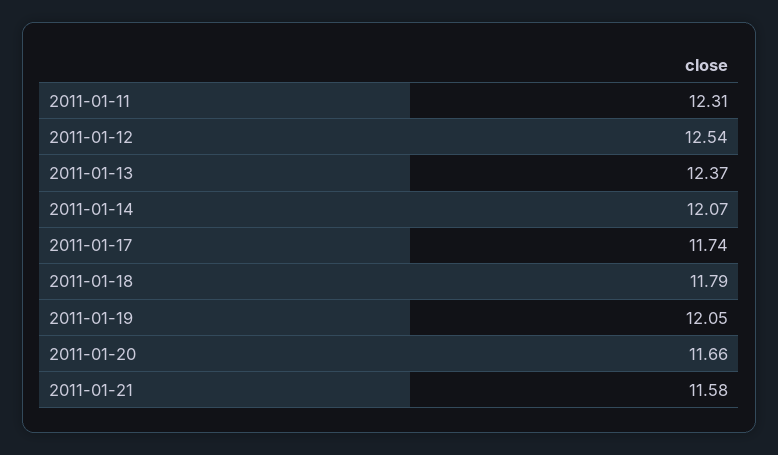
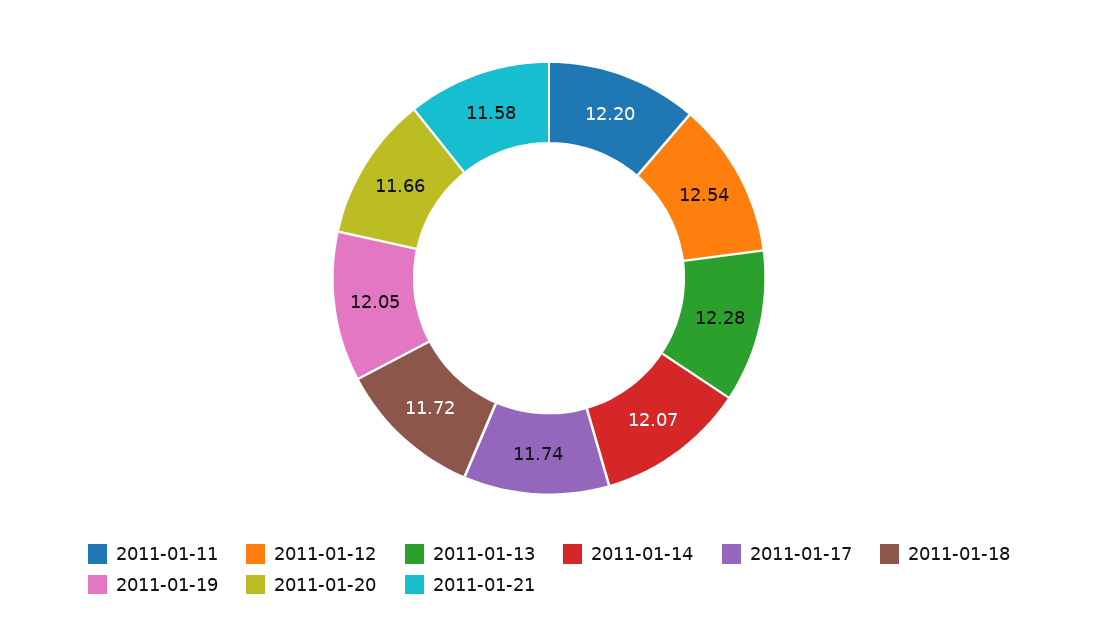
2011-01-11: 12.31 -> 12.2
2011-01-13: 12.37 -> 12.28
2011-01-18: 11.79 -> 11.72

